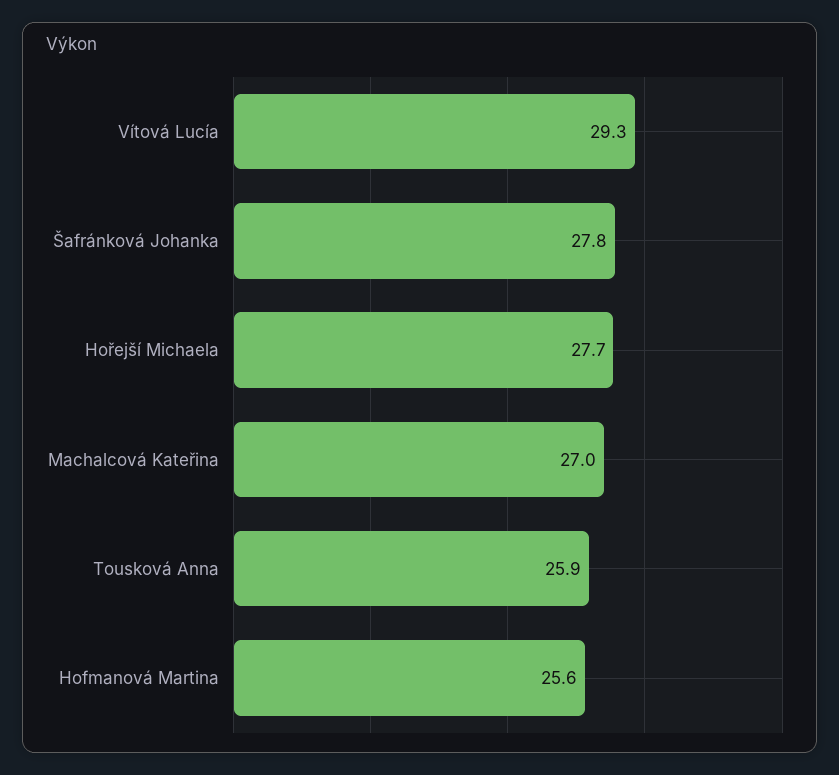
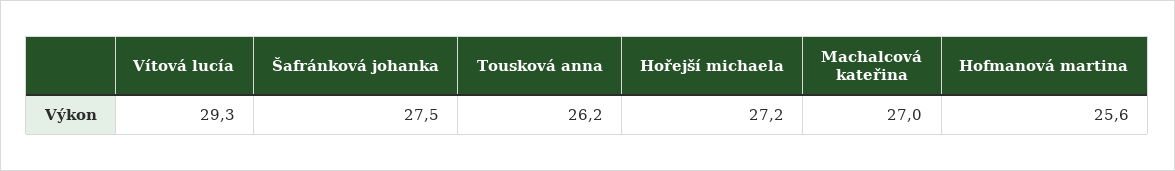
Šafránková Johanka: 27.8 -> 27.5
Hořejší Michaela: 27.7 -> 27.2
Tousková Anna: 25.9 -> 26.2

